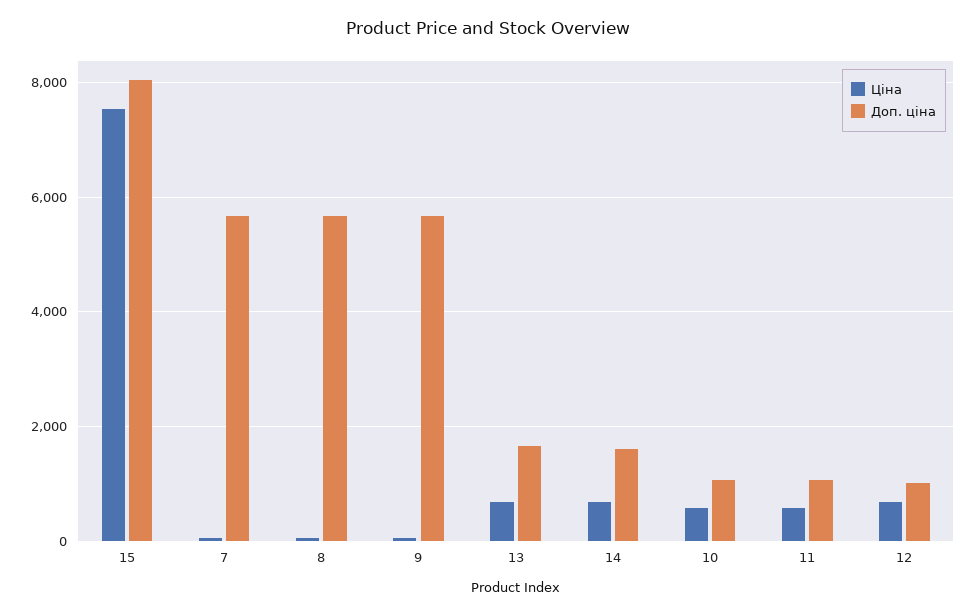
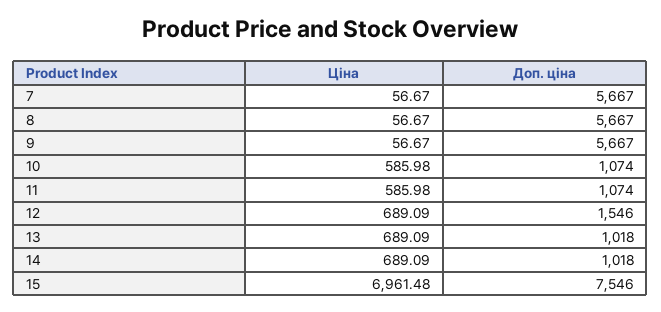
Ціна, 15: 7600 -> 6961.48
Доп. ціна, 15: 8000 -> 7546
Доп. ціна, 13: 1600 -> 1018
Доп. ціна, 14: 1600 -> 1018
Доп. ціна, 12: 1000 -> 1546

